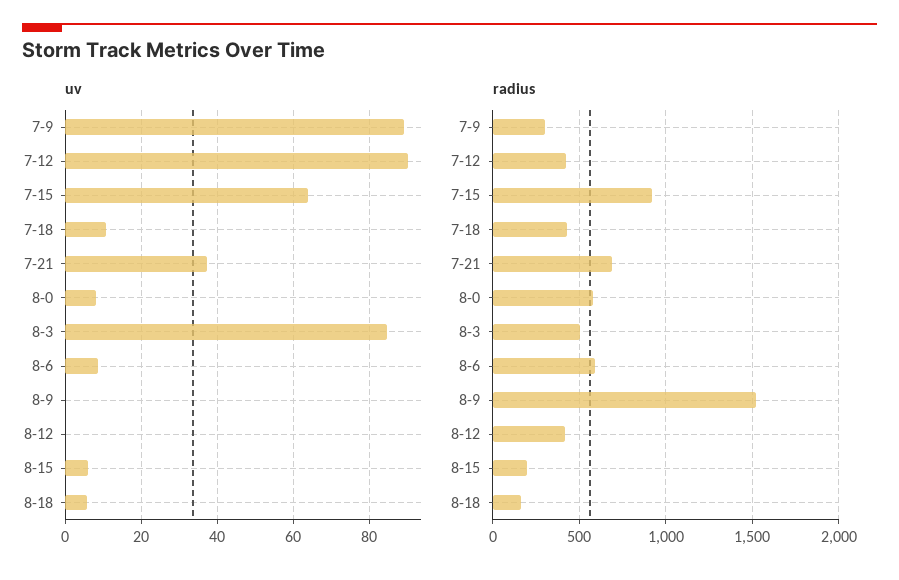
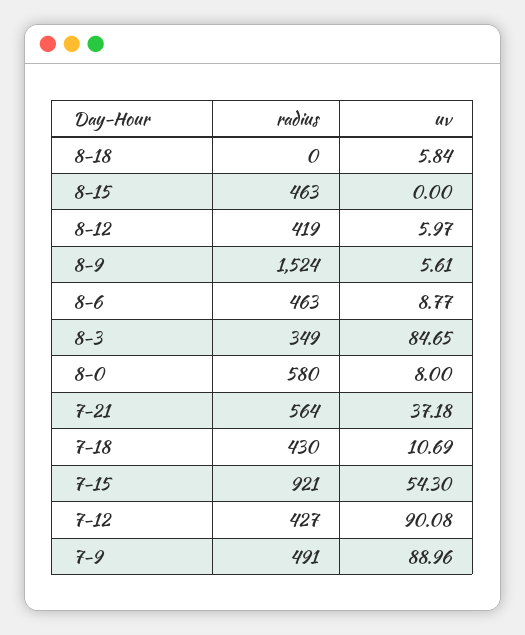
uv, 7-15: 64 -> 54.3
uv, 8-9: 0 -> 5.61
uv, 8-12: 0 -> 5.97
uv, 8-15: 6 -> 0
radius, 7-9: 300 -> 491
radius, 7-21: 700 -> 564
radius, 8-3: 500 -> 349
radius, 8-6: 600 -> 463
radius, 8-15: 200 -> 463
radius, 8-18: 150 -> 0

